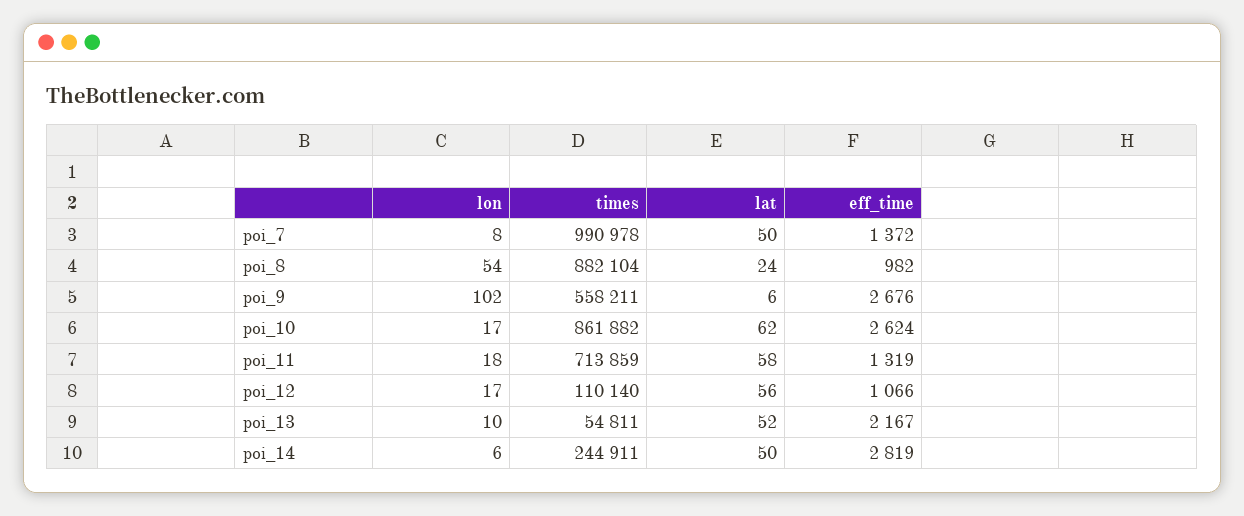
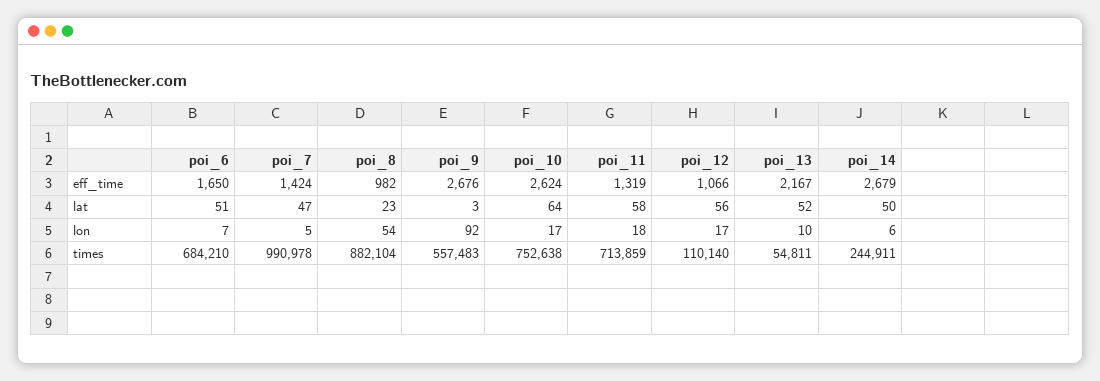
lon, poi_7: 8 -> 5
lat, poi_7: 50 -> 47
eff_time, poi_7: 1372 -> 1424
lat, poi_8: 24 -> 23
lon, poi_9: 102 -> 92
times, poi_9: 558211 -> 557483
lat, poi_9: 6 -> 3
times, poi_10: 861882 -> 752638
lat, poi_10: 62 -> 64
eff_time, poi_14: 2819 -> 2679
eff_time, poi_6: none -> 1650
lat, poi_6: none -> 51
lon, poi_6: none -> 7
times, poi_6: none -> 684210

